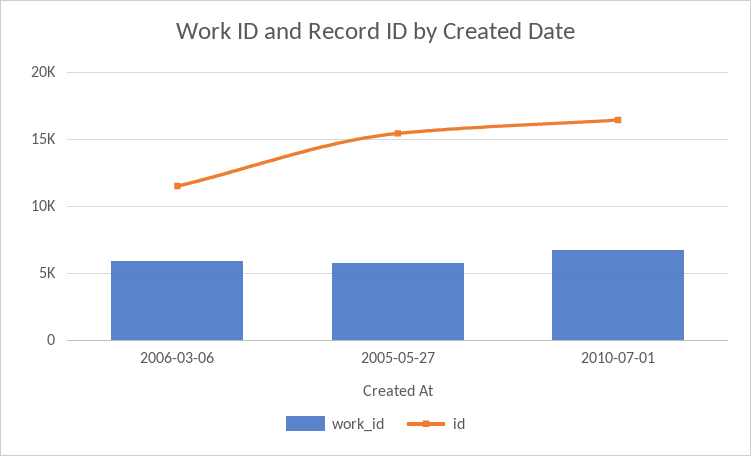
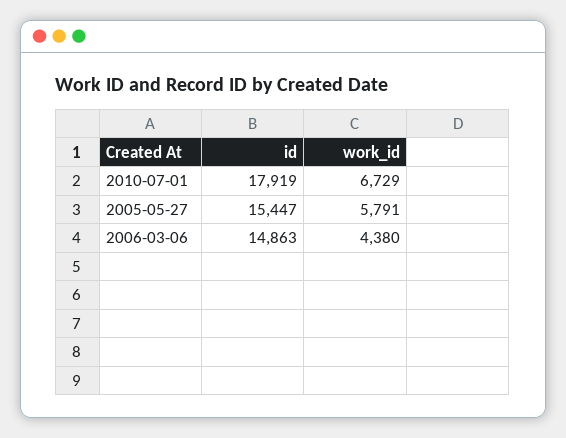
work_id, 2006-03-06: 6000 -> 4380
id, 2006-03-06: 11500 -> 14863
id, 2010-07-01: 16500 -> 17919

